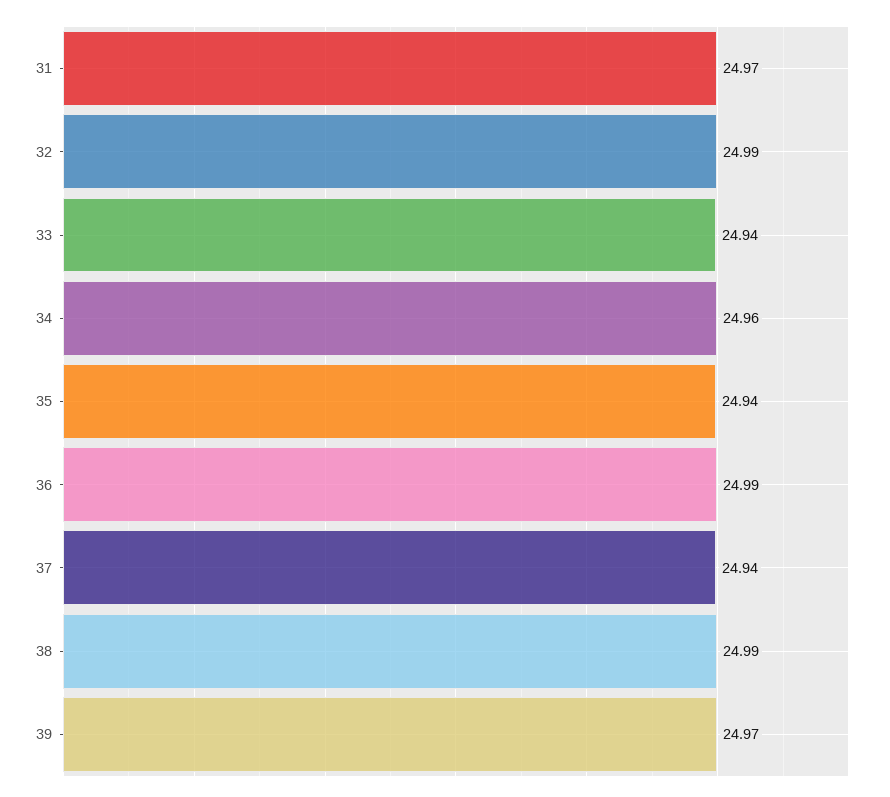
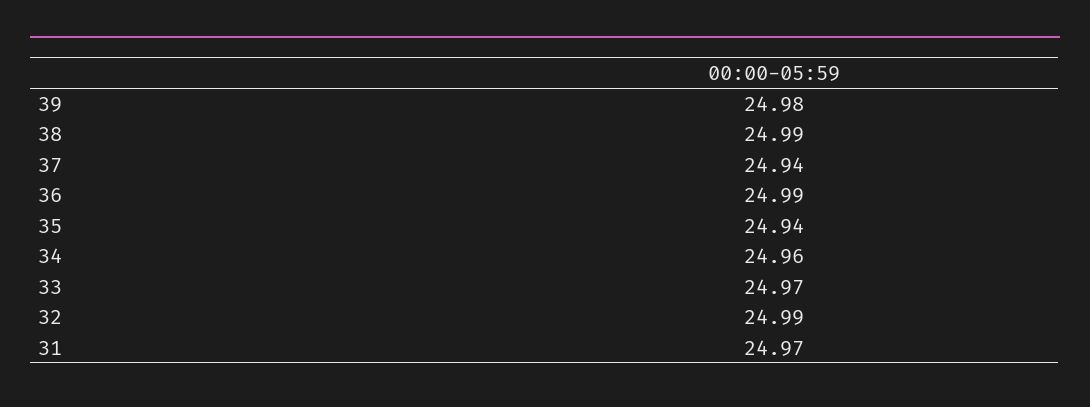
33: 24.94 -> 24.97
39: 24.97 -> 24.98

